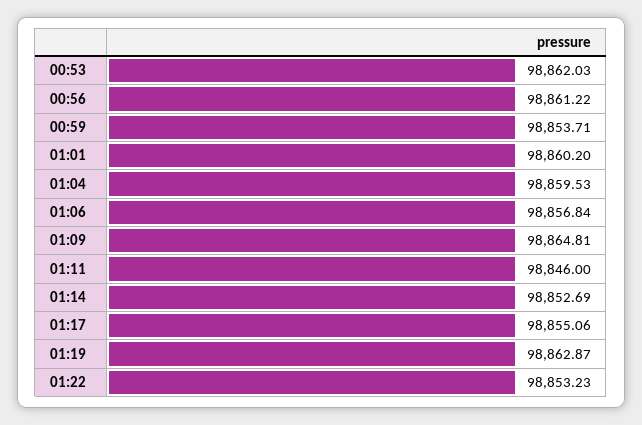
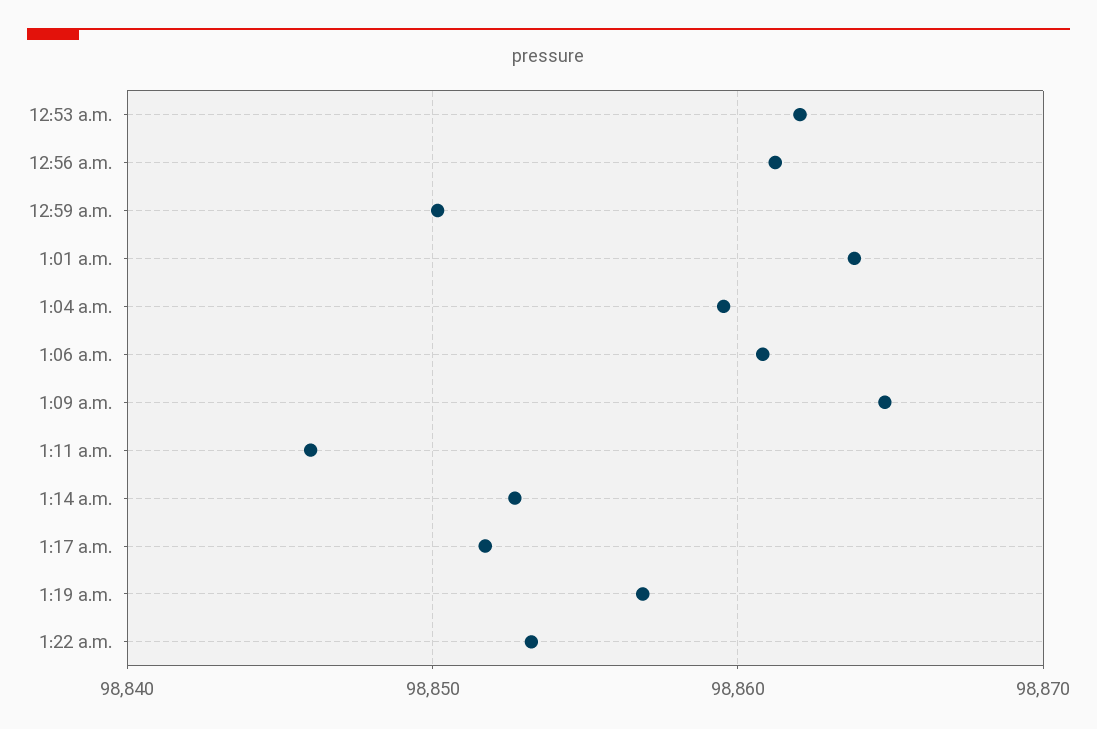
00:59: 98853.71 -> 98850
01:01: 98860.2 -> 98864
01:06: 98856.84 -> 98861
01:17: 98855.06 -> 98852
01:19: 98862.87 -> 98857

